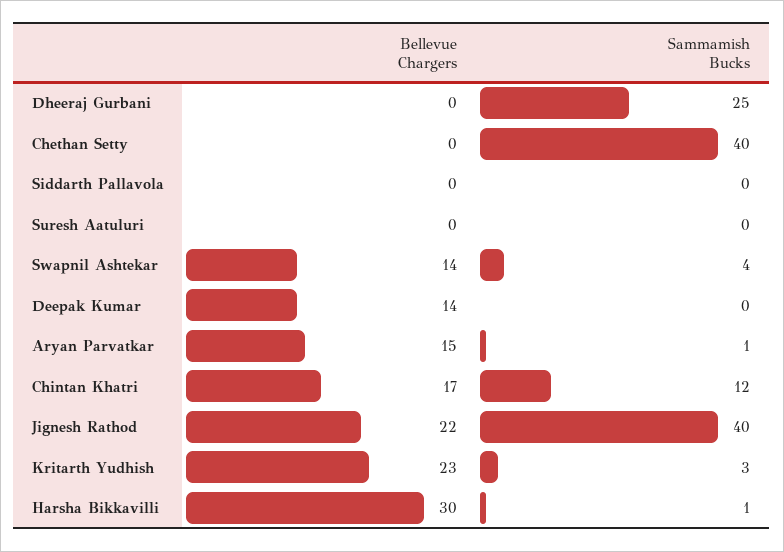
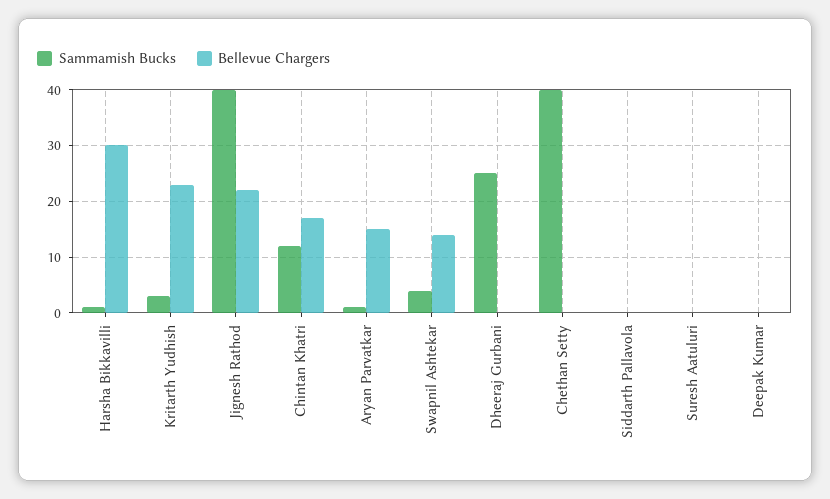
Bellevue Chargers, Deepak Kumar: 14 -> 0

